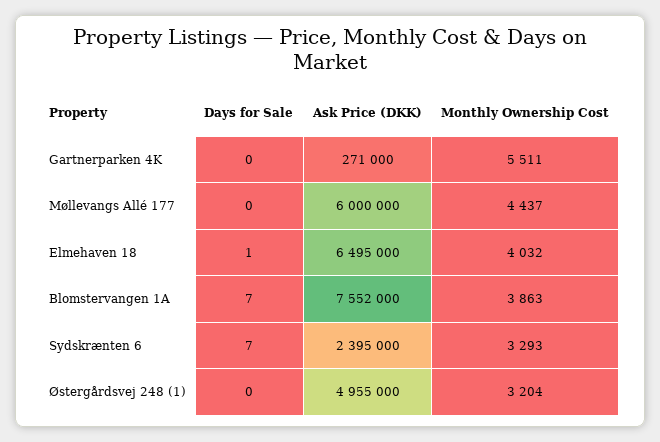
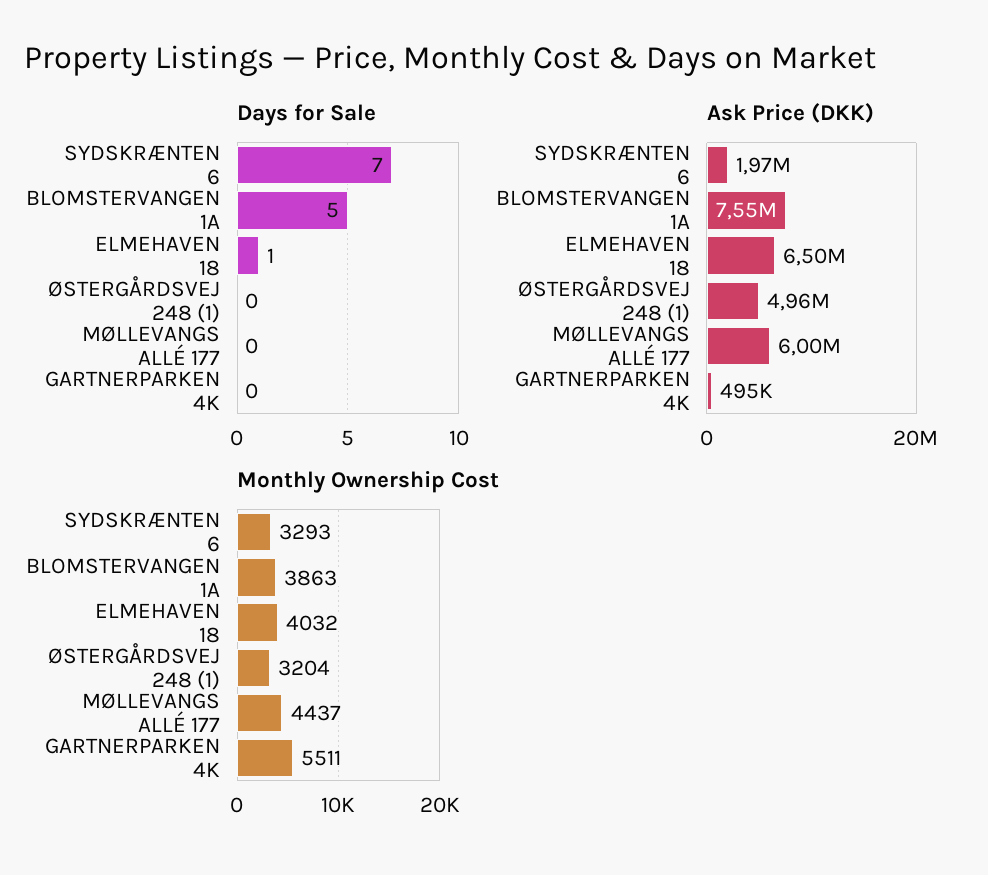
Ask Price (DKK), Gartnerparken 4K: 271000 -> 495000
Days for Sale, Blomstervangen 1A: 7 -> 5
Ask Price (DKK), Sydskrænten 6: 2395000 -> 1970000

